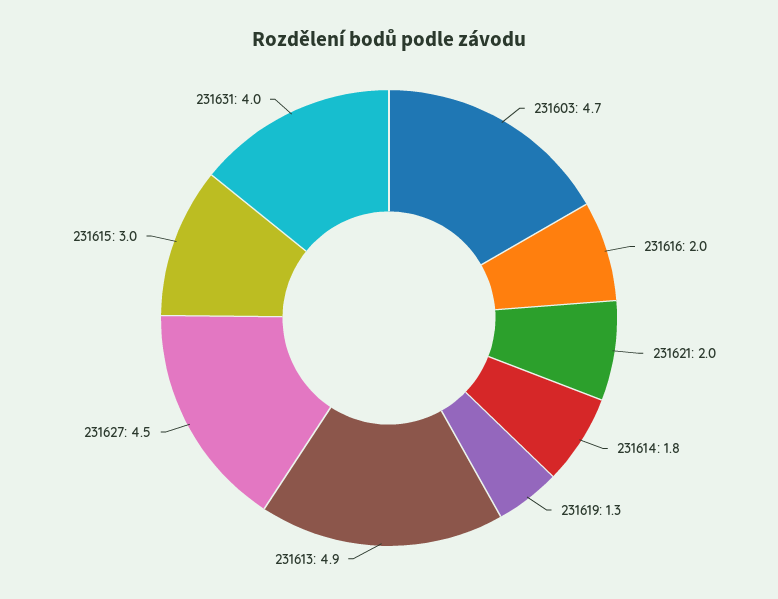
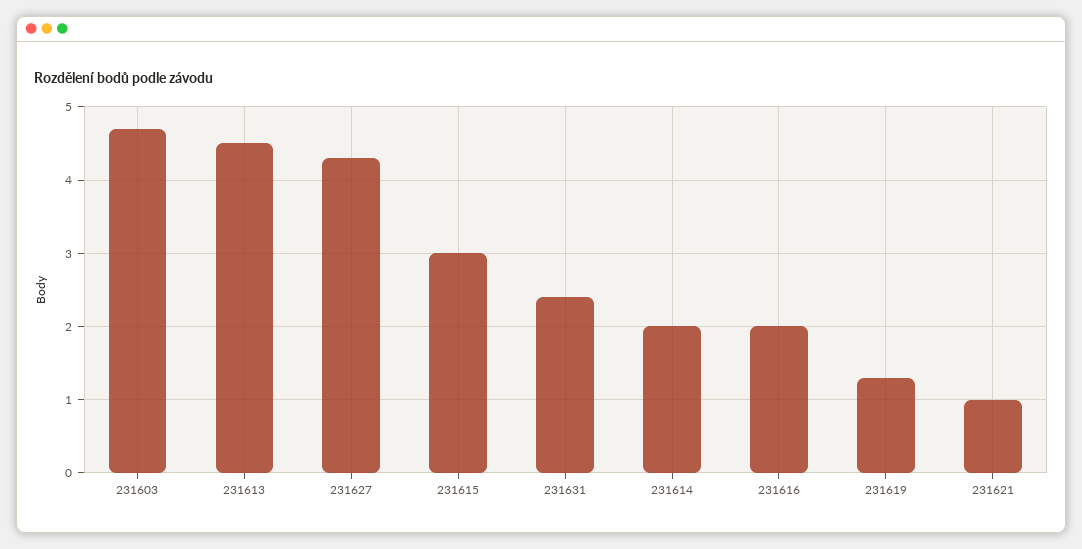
231621: 2 -> 1
231614: 1.8 -> 2
231613: 4.9 -> 4.5
231627: 4.5 -> 4.3
231631: 4 -> 2.4

